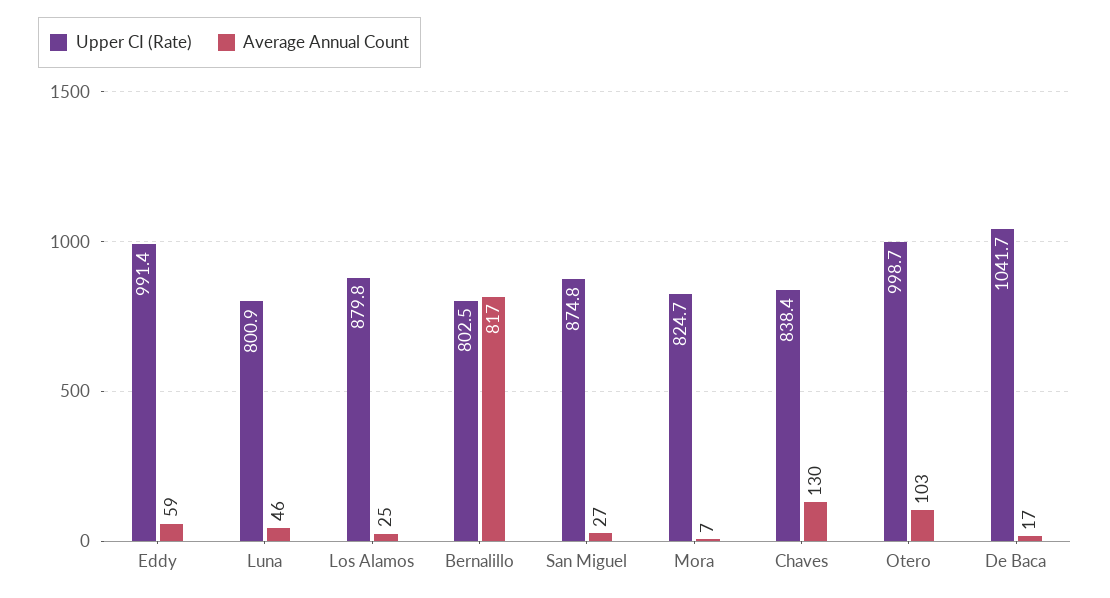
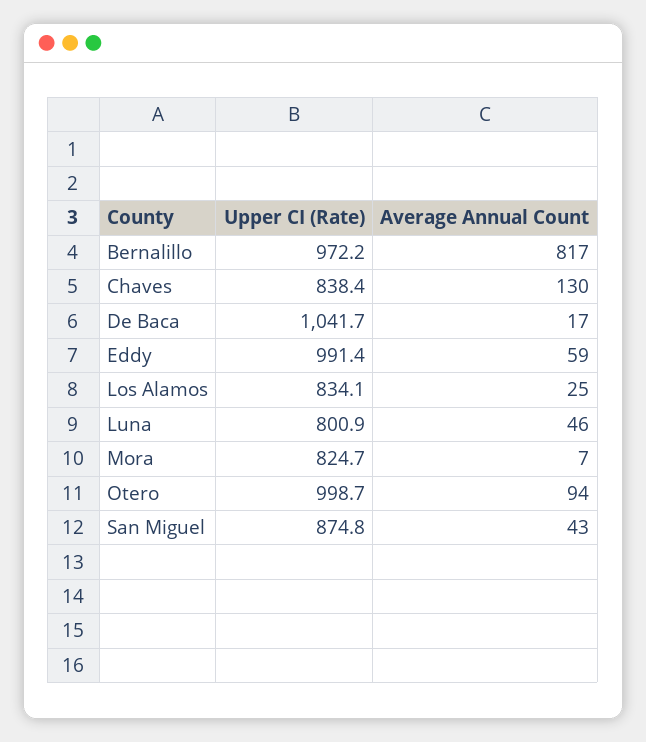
Upper CI (Rate), Los Alamos: 879.8 -> 834.1
Upper CI (Rate), Bernalillo: 802.5 -> 972.2
Average Annual Count, San Miguel: 27 -> 43
Average Annual Count, Otero: 103 -> 94

